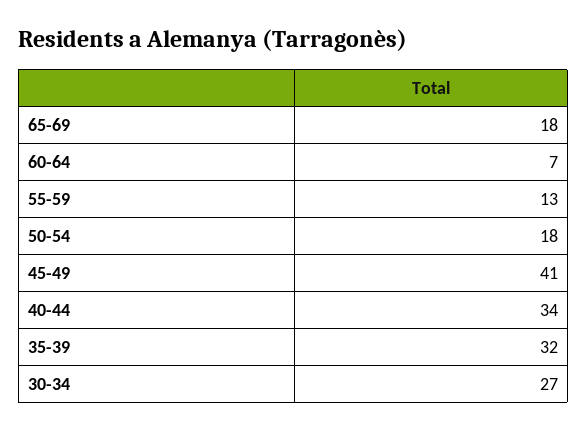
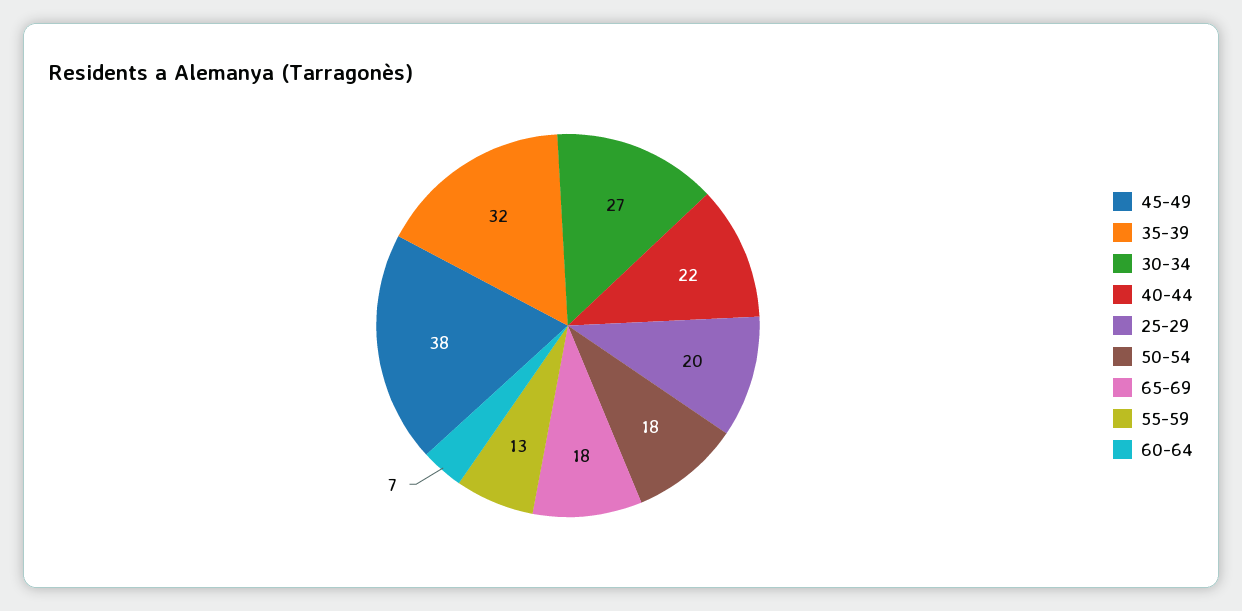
45-49: 41 -> 38
40-44: 34 -> 22
25-29: none -> 20

